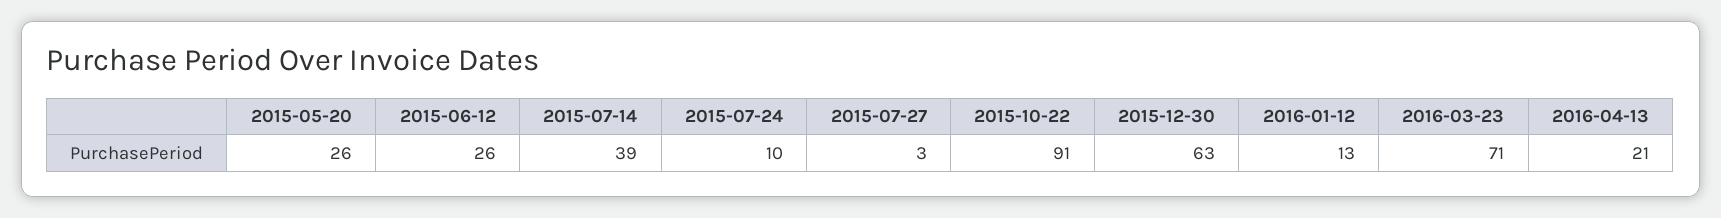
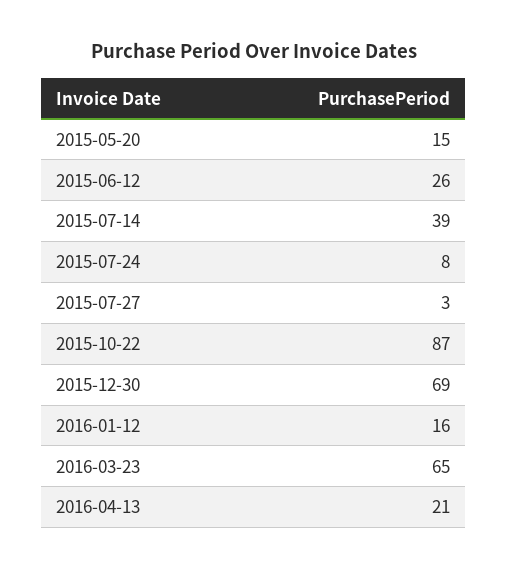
2015-05-20: 26 -> 15
2015-07-24: 10 -> 8
2015-10-22: 91 -> 87
2015-12-30: 63 -> 69
2016-01-12: 13 -> 16
2016-03-23: 71 -> 65

